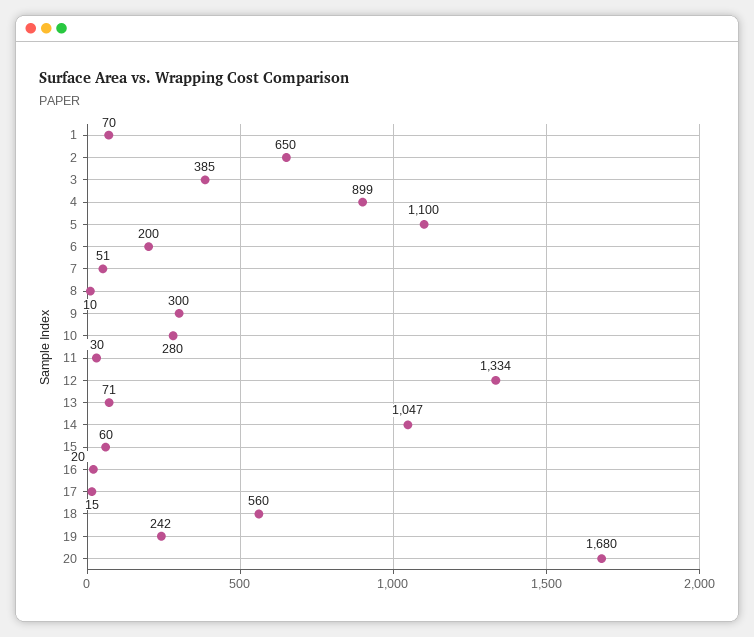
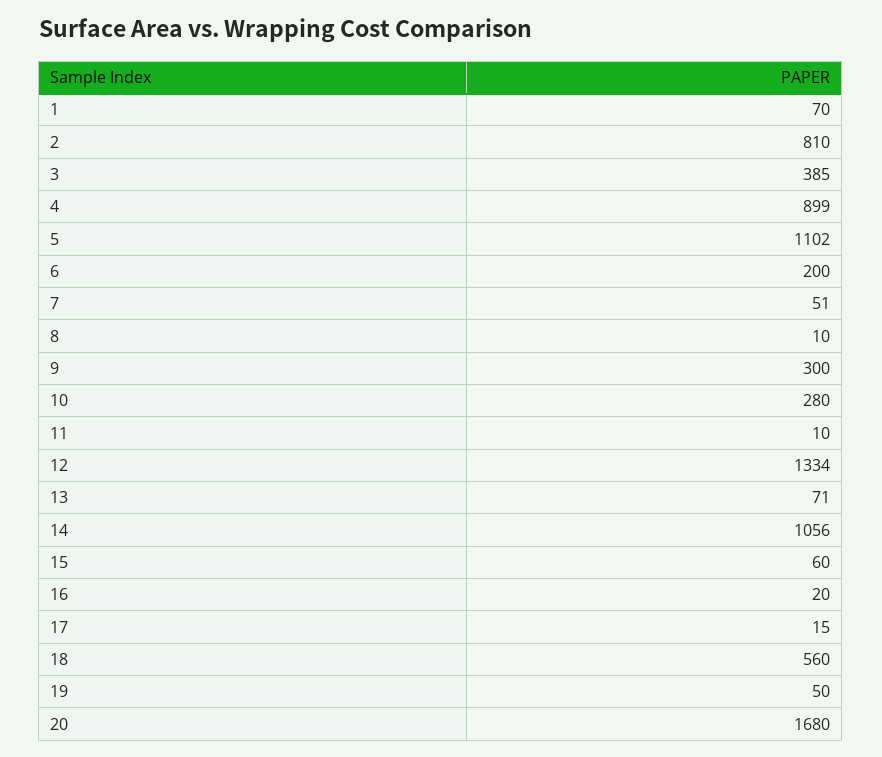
2: 650 -> 810
5: 1100 -> 1102
11: 30 -> 10
14: 1047 -> 1056
19: 242 -> 50

